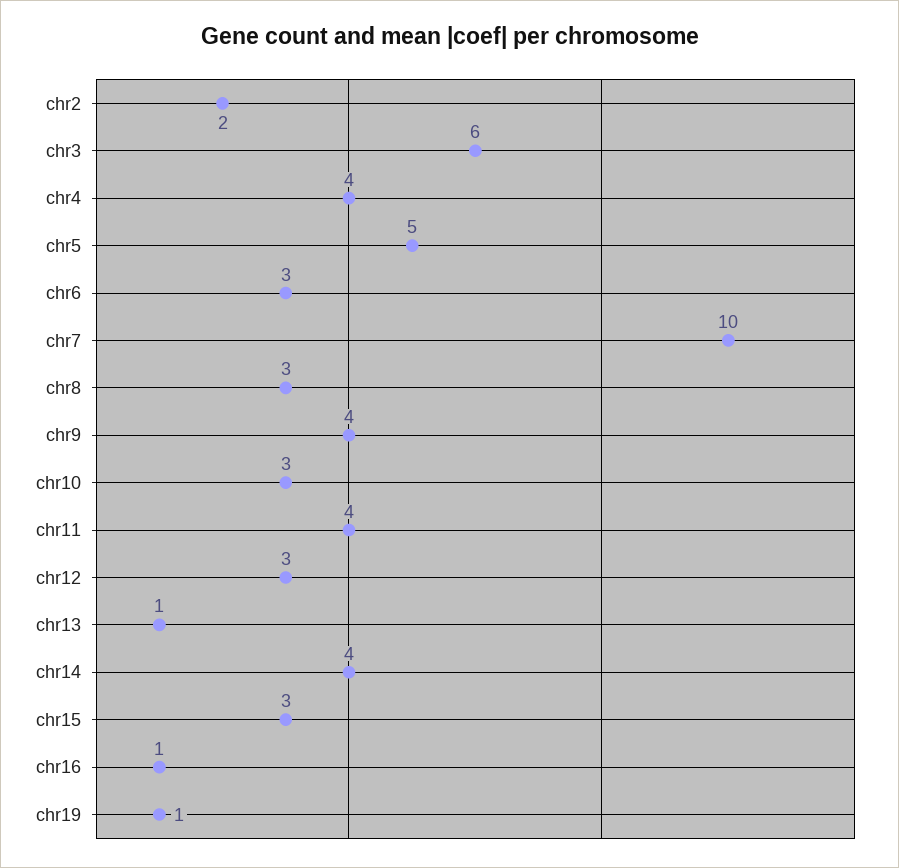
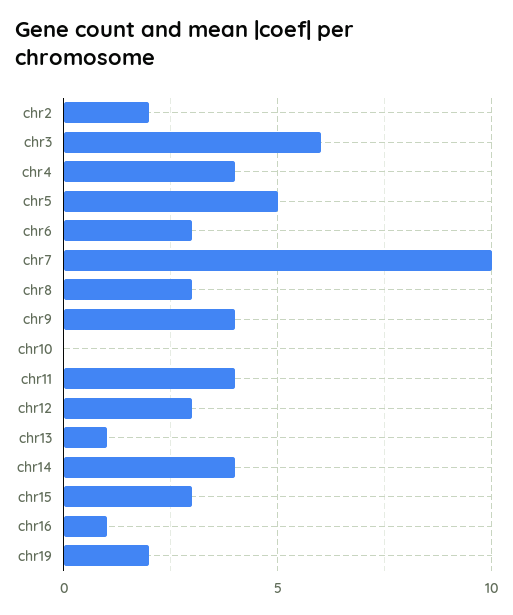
chr10: 3 -> 0
chr19: 1 -> 2

